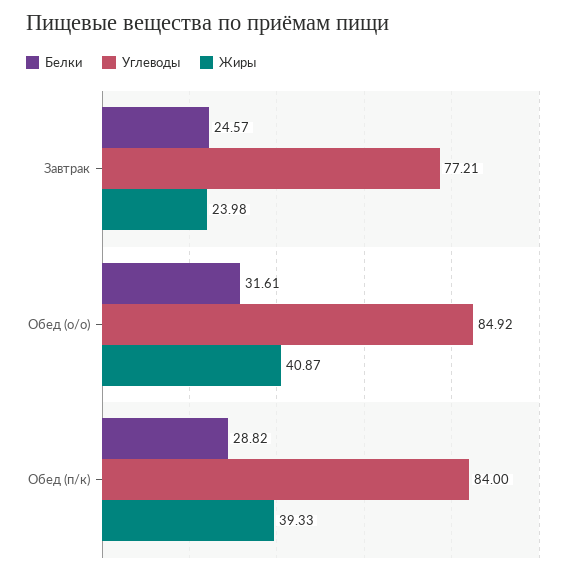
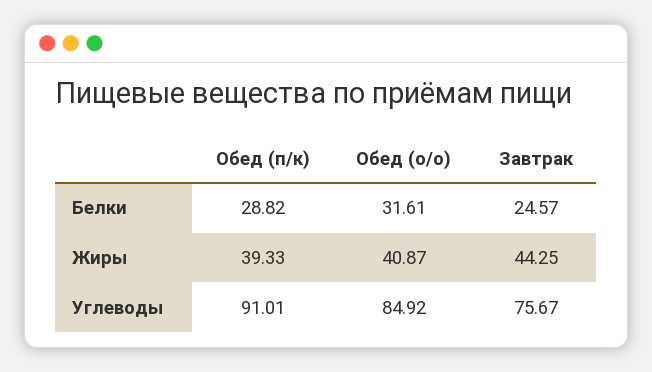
Углеводы, Завтрак: 77.21 -> 75.67
Жиры, Завтрак: 23.98 -> 44.25
Углеводы, Обед (п/к): 84 -> 91.01

